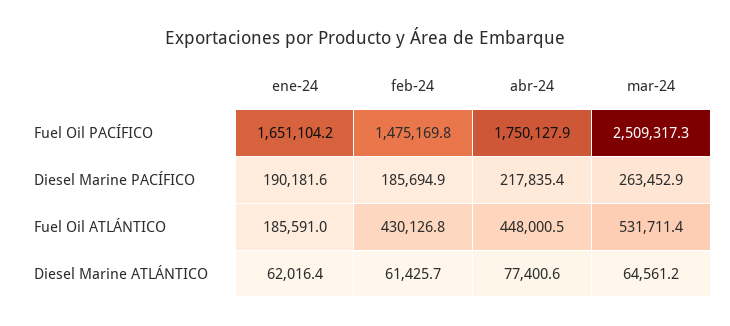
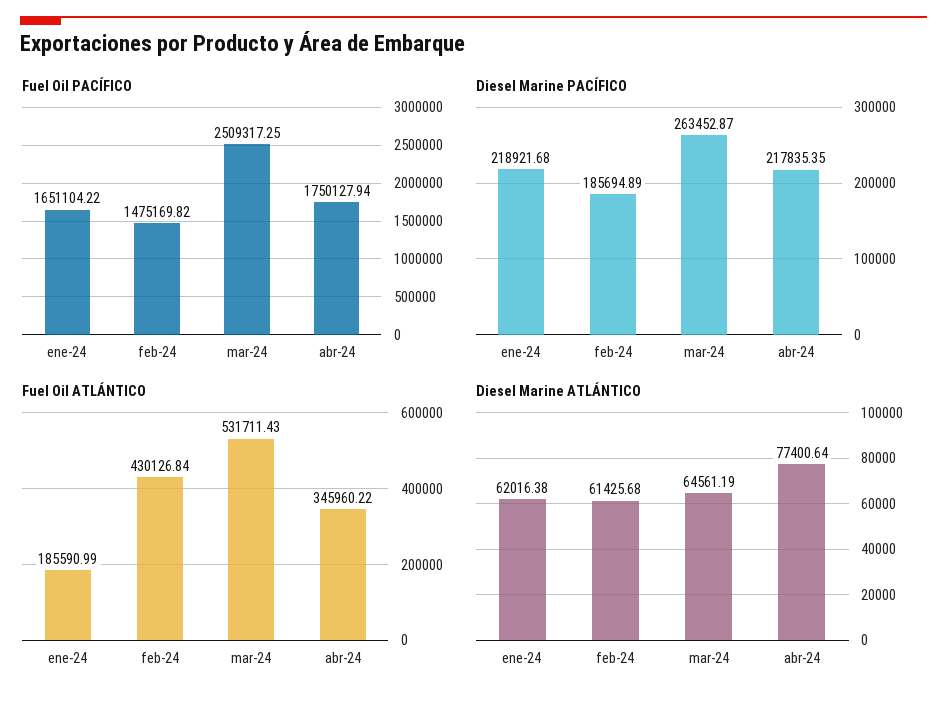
Diesel Marine PACÍFICO, ene-24: 190181.6 -> 218921.68
Fuel Oil ATLÁNTICO, abr-24: 448000.5 -> 345960.22

